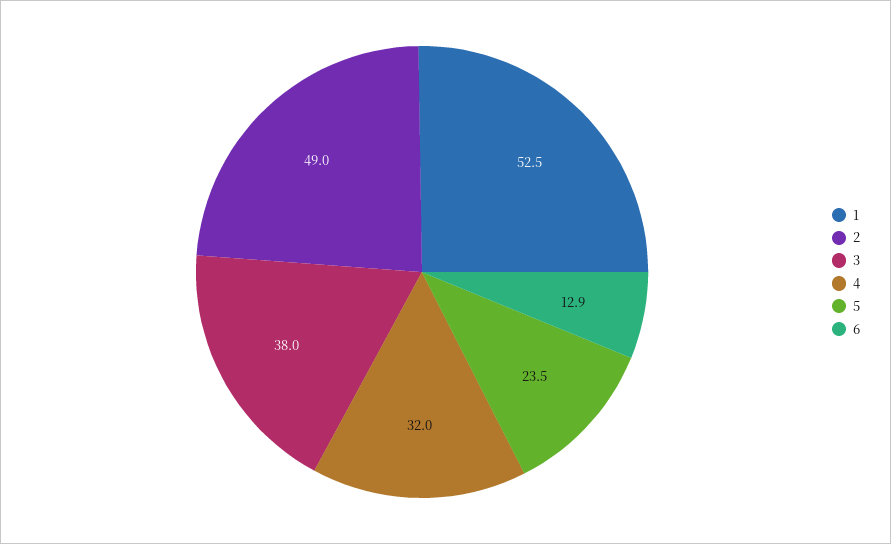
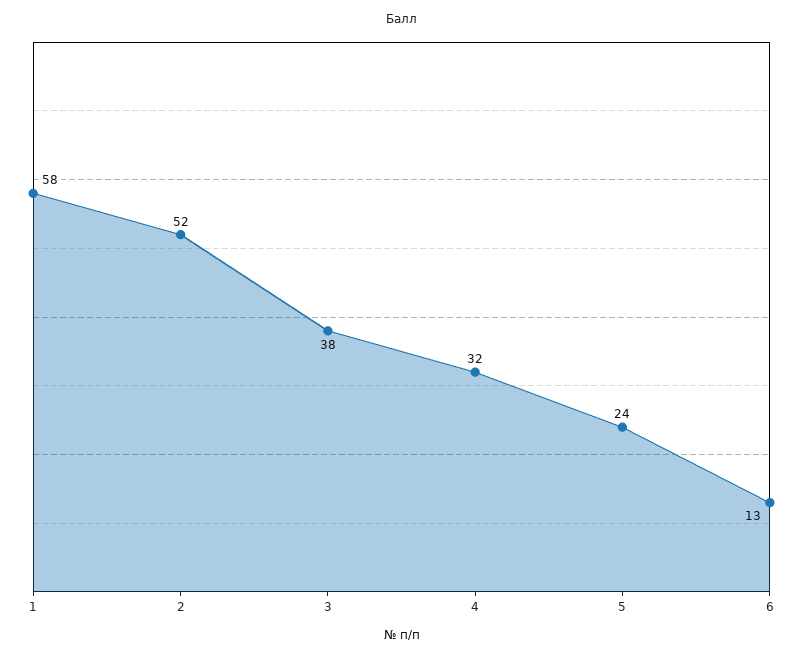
1: 52.5 -> 58
2: 49 -> 52

